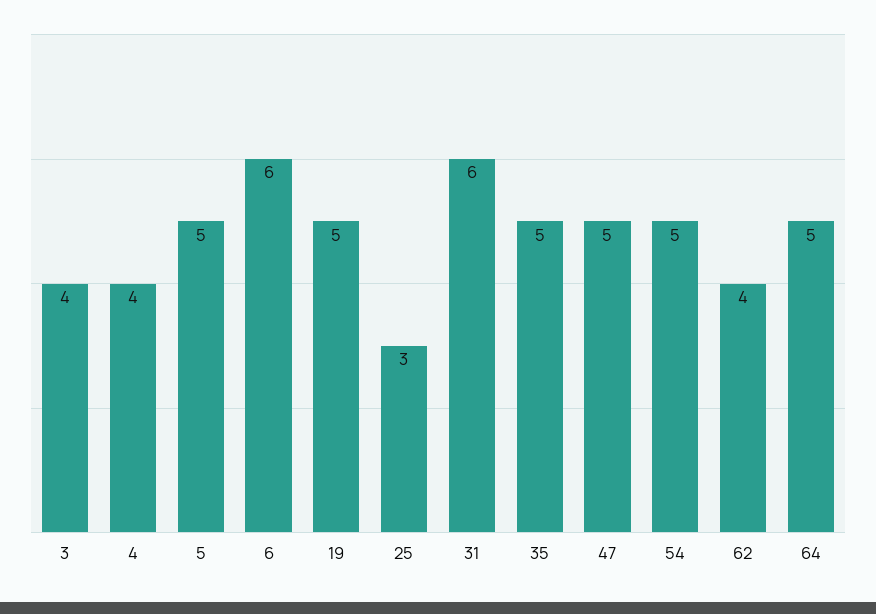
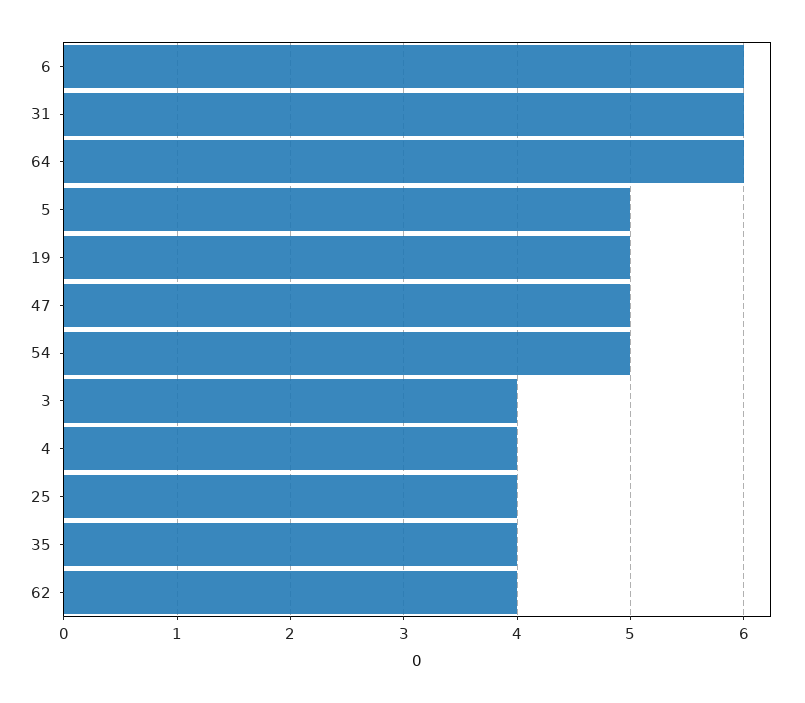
25: 3 -> 4
35: 5 -> 4
64: 5 -> 6

